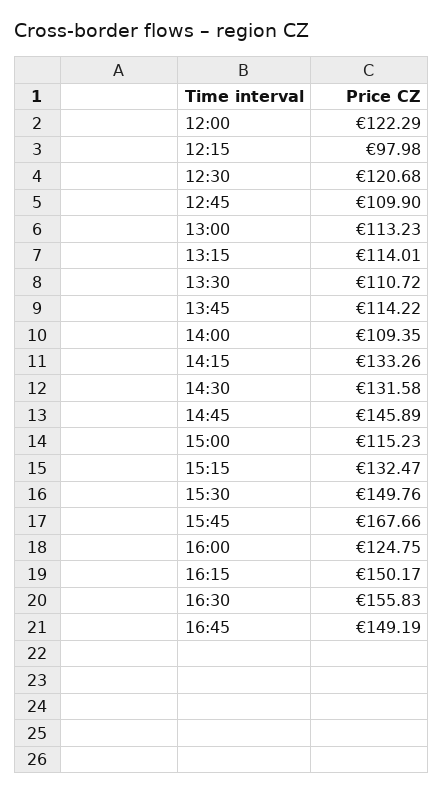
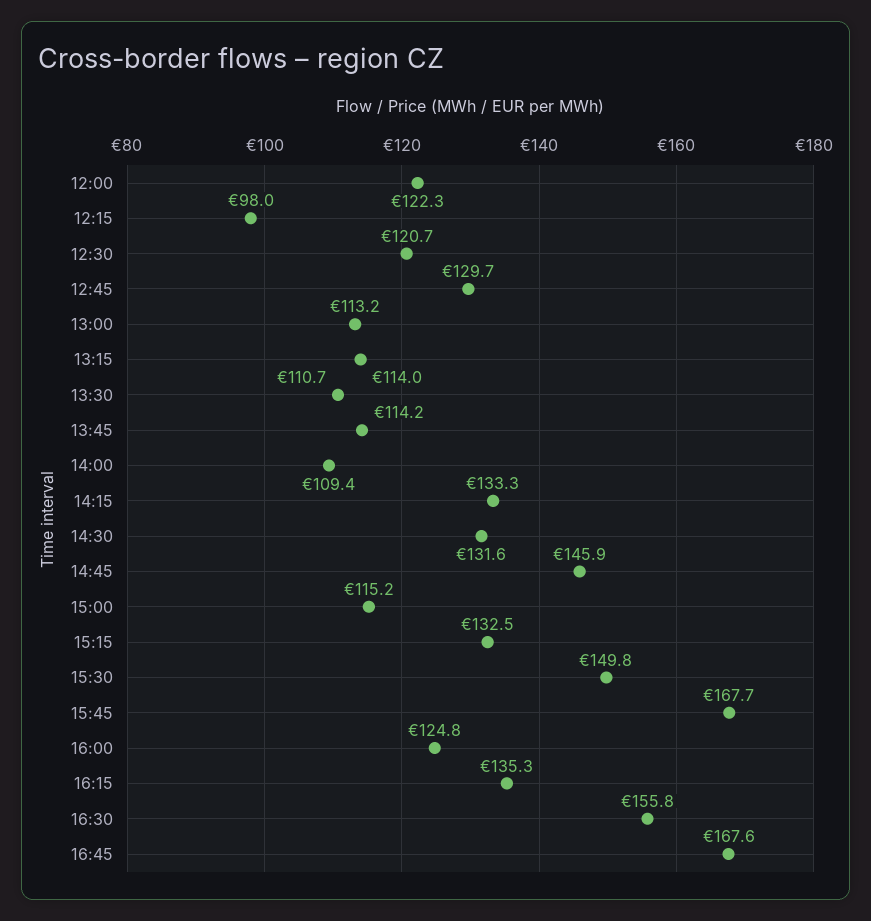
12:45: 109.9 -> 129.7
16:15: 150.17 -> 135.3
16:45: 149.19 -> 167.6

